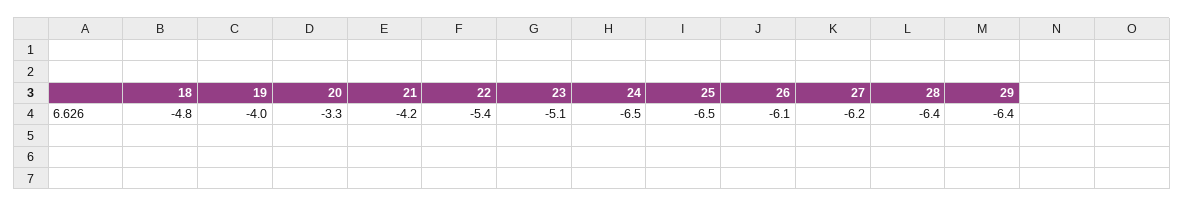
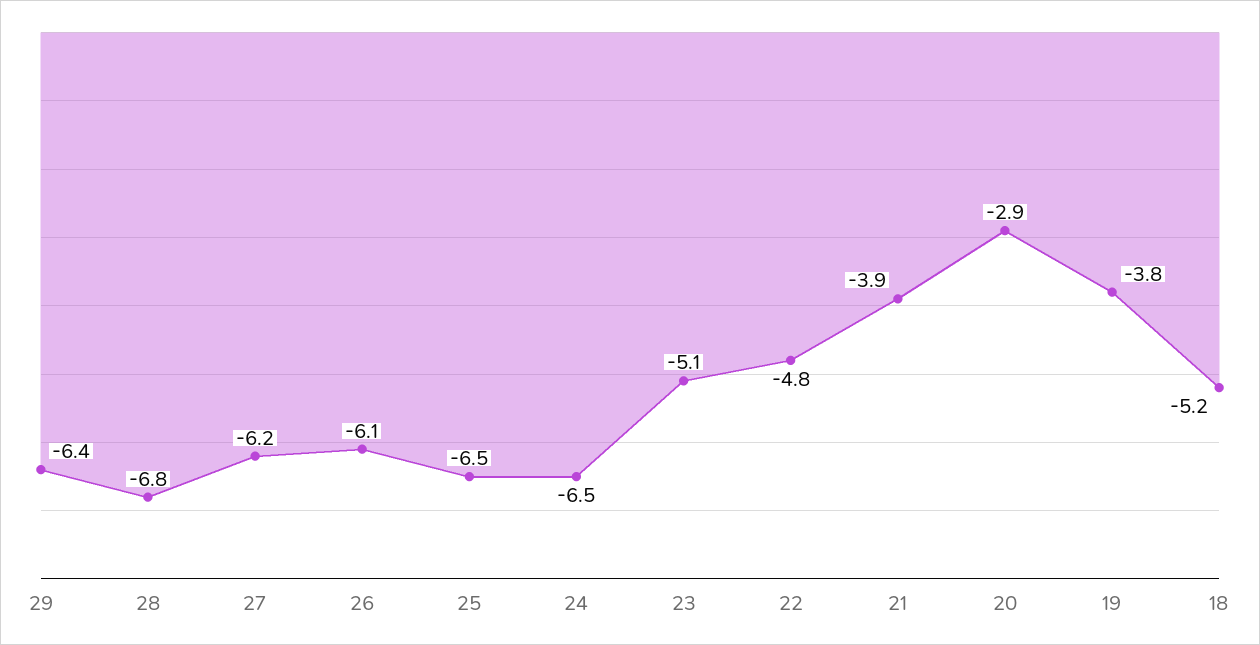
18: -4.8 -> -5.2
19: -4 -> -3.8
20: -3.3 -> -2.9
21: -4.2 -> -3.9
22: -5.4 -> -4.8
28: -6.4 -> -6.8

